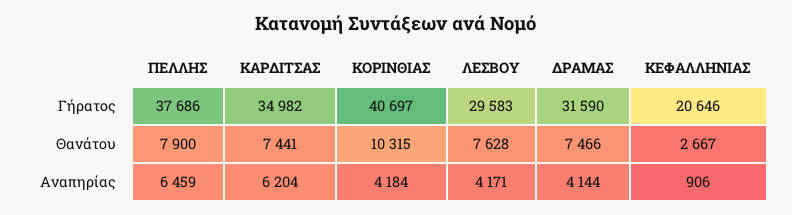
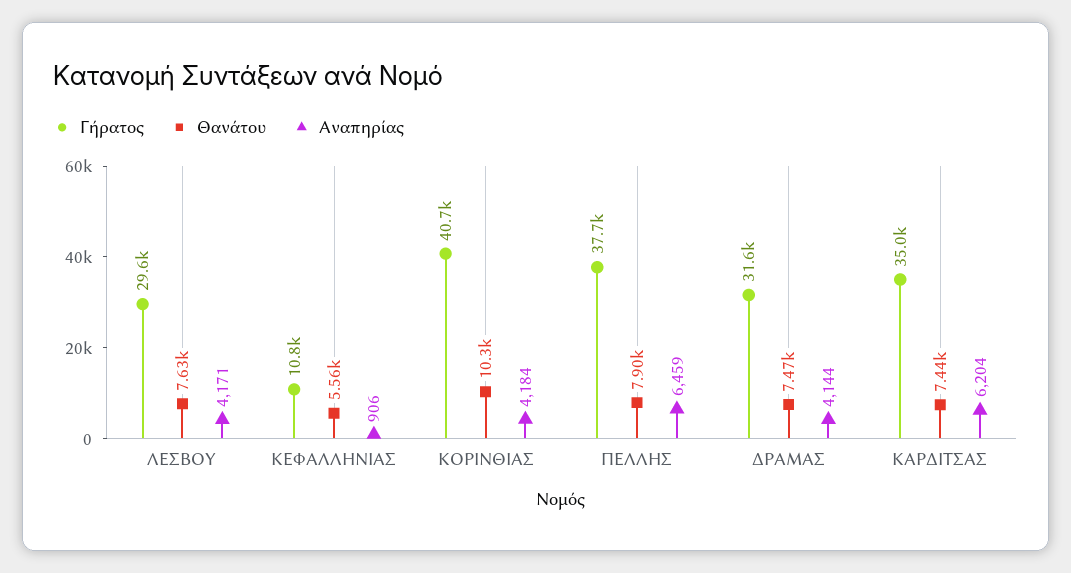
Γήρατος, ΚΕΦΑΛΛΗΝΙΑΣ: 20646 -> 10800
Θανάτου, ΚΕΦΑΛΛΗΝΙΑΣ: 2667 -> 5560

